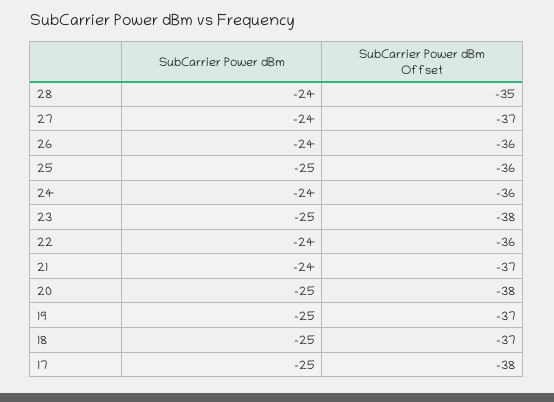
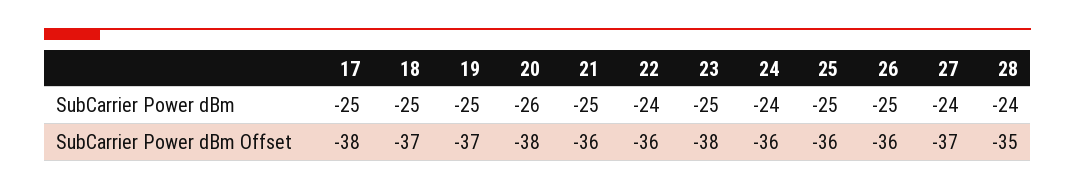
SubCarrier Power dBm, 26: -24 -> -25
SubCarrier Power dBm, 21: -24 -> -25
SubCarrier Power dBm Offset, 21: -37 -> -36
SubCarrier Power dBm, 20: -25 -> -26

